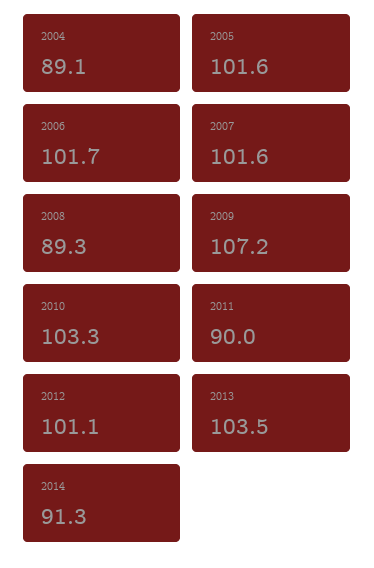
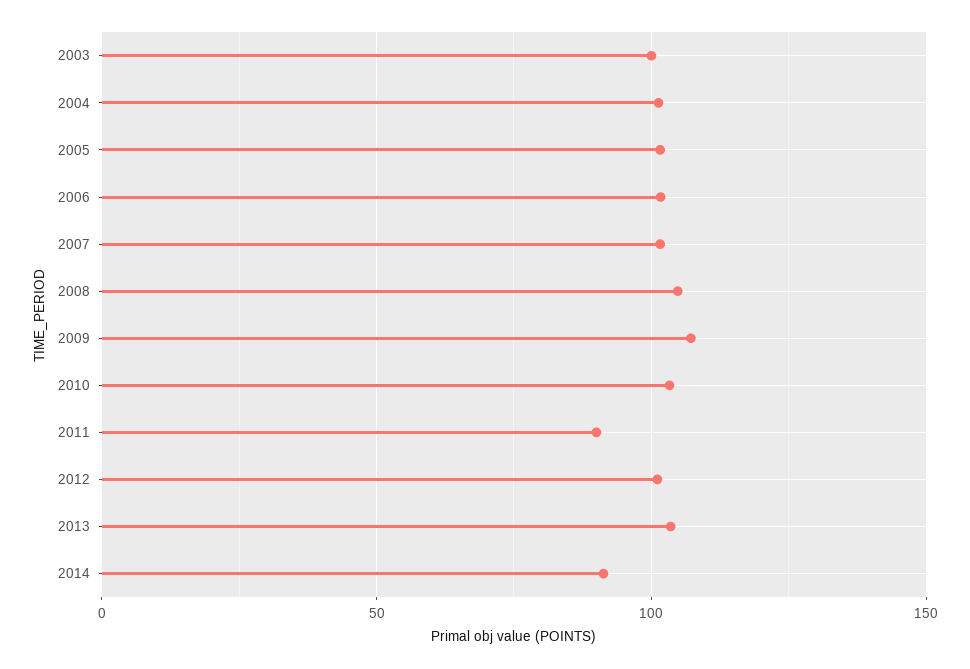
2004: 89.1 -> 100
2008: 89.3 -> 105
2003: none -> 100

